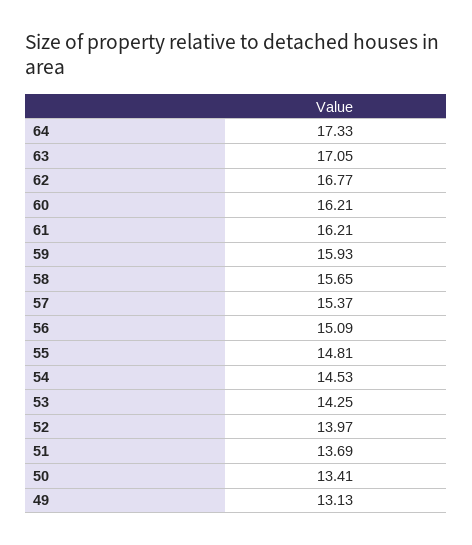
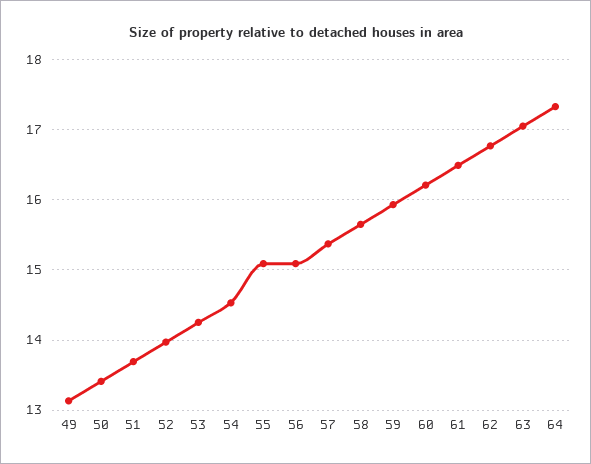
61: 16.21 -> 16.5
55: 14.81 -> 15.1

